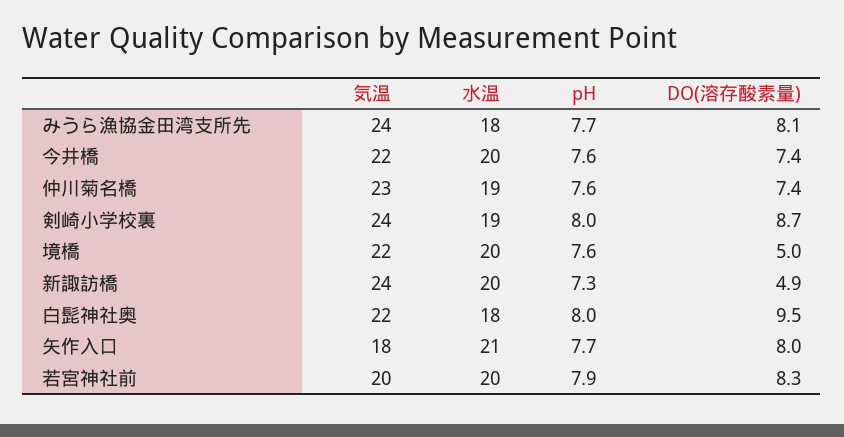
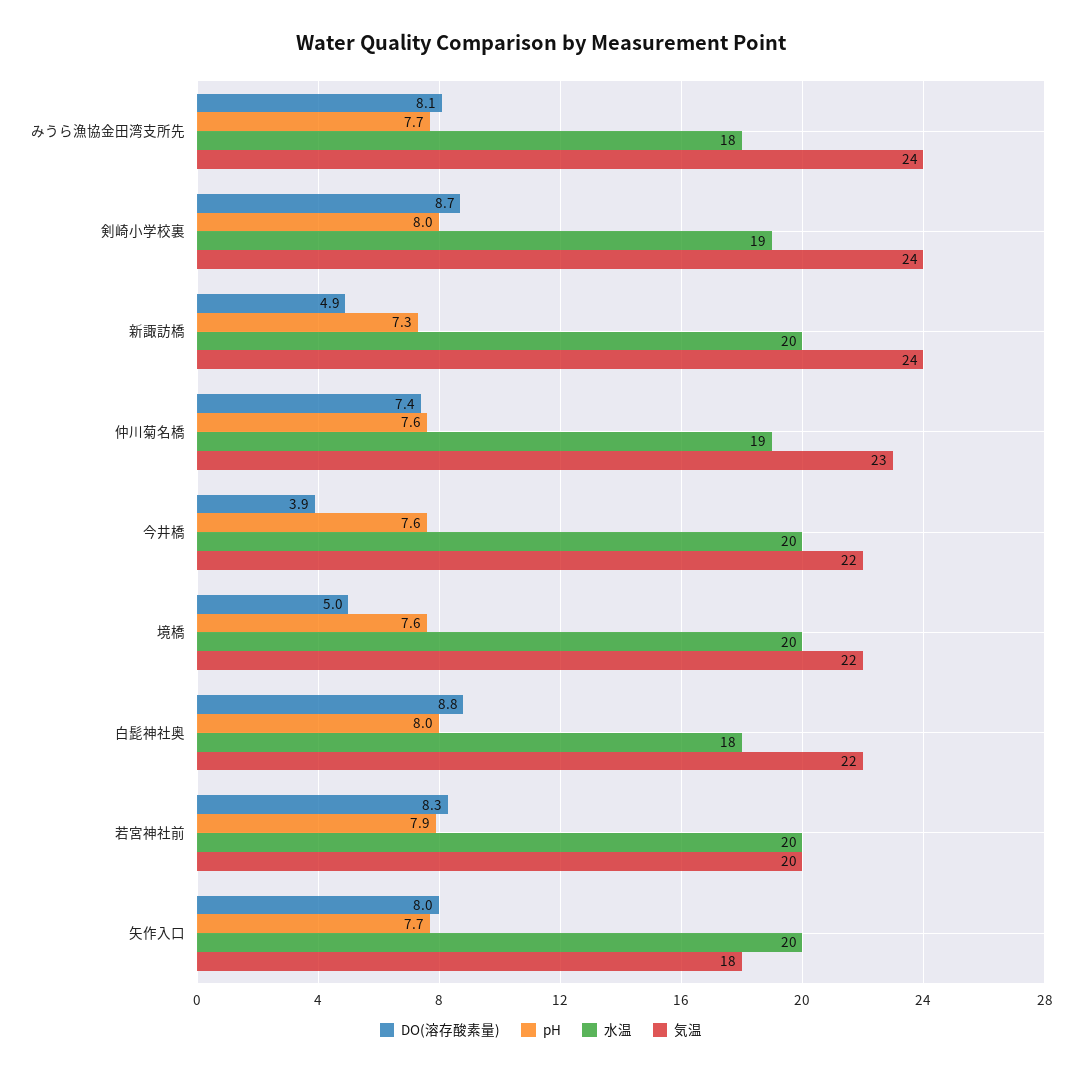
DO(溶存酸素量), 今井橋: 7.4 -> 3.9
DO(溶存酸素量), 白髭神社奥: 9.5 -> 8.8
水温, 矢作入口: 21 -> 20

